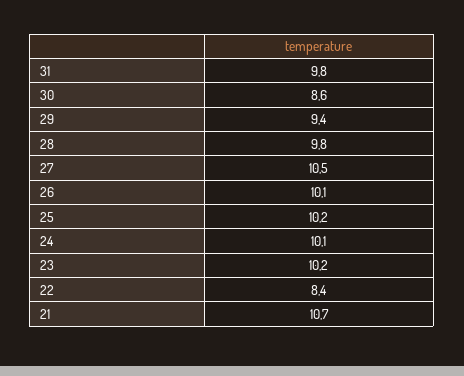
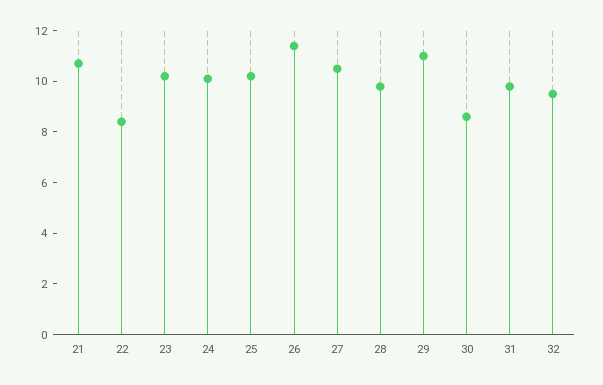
29: 9.4 -> 11
26: 10.1 -> 11.5
32: none -> 9.5

